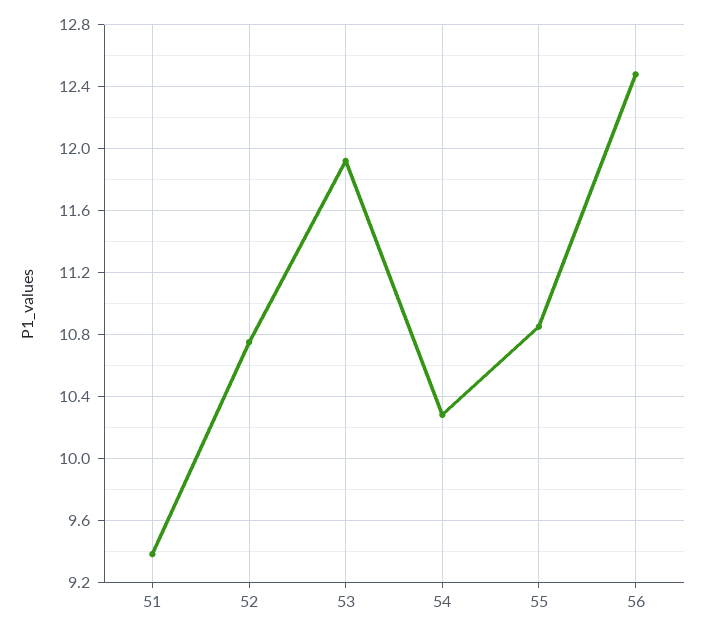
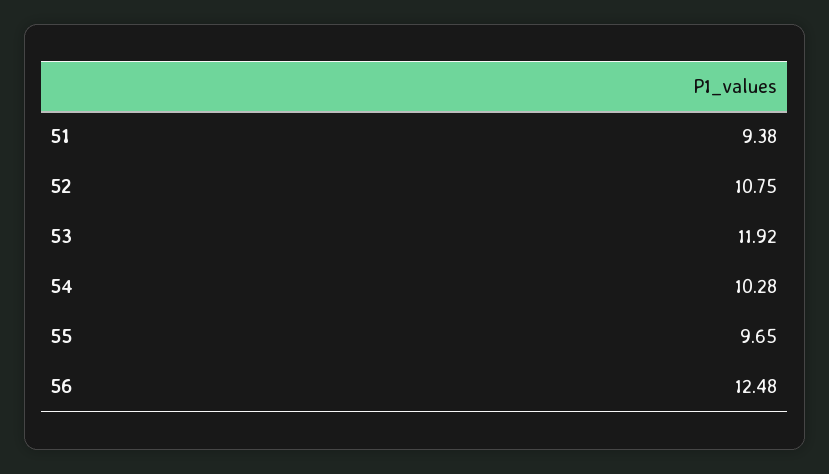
55: 10.85 -> 9.65

